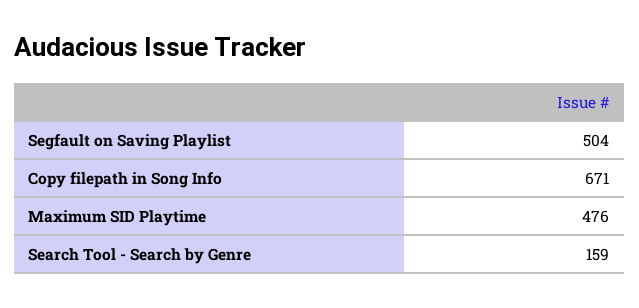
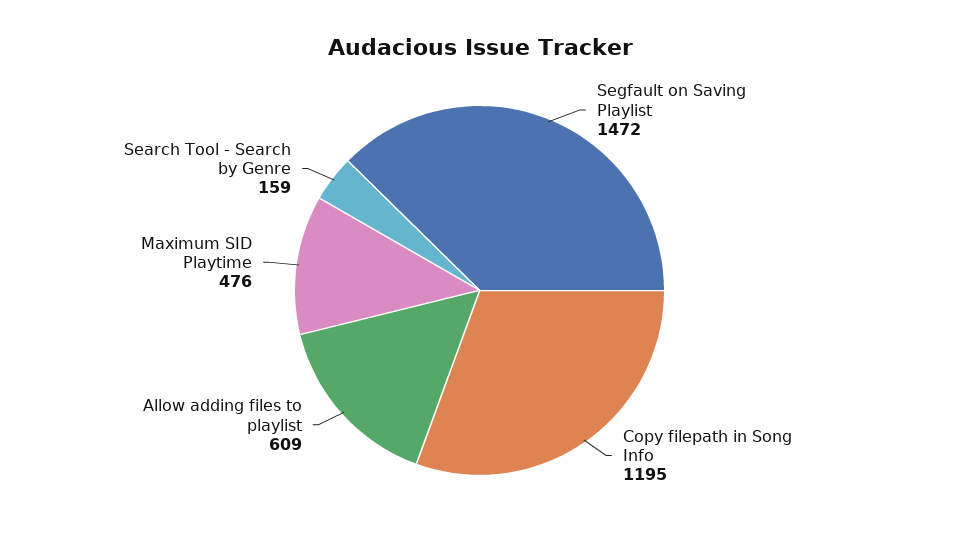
Segfault on Saving Playlist: 504 -> 1472
Copy filepath in Song Info: 671 -> 1195
Allow adding files to playlist: none -> 609

